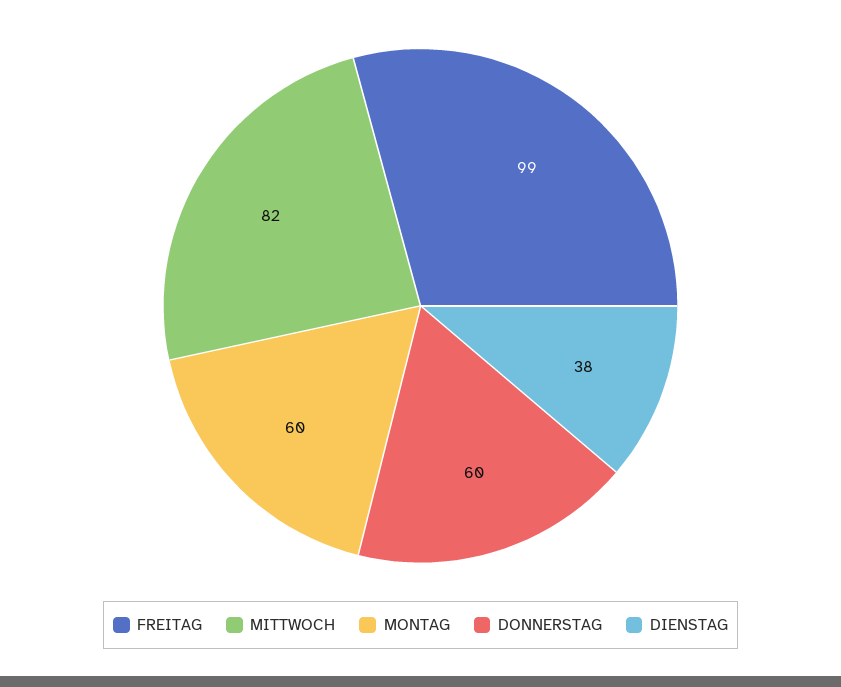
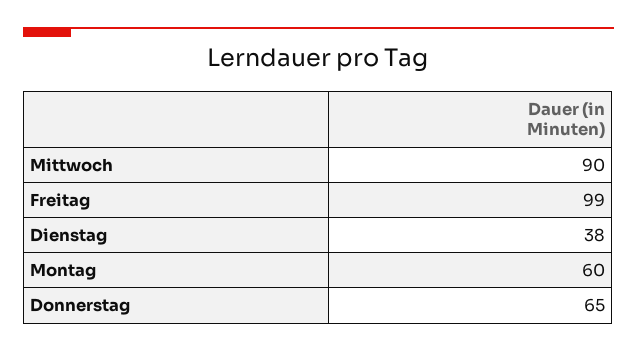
MITTWOCH: 82 -> 90
DONNERSTAG: 60 -> 65

